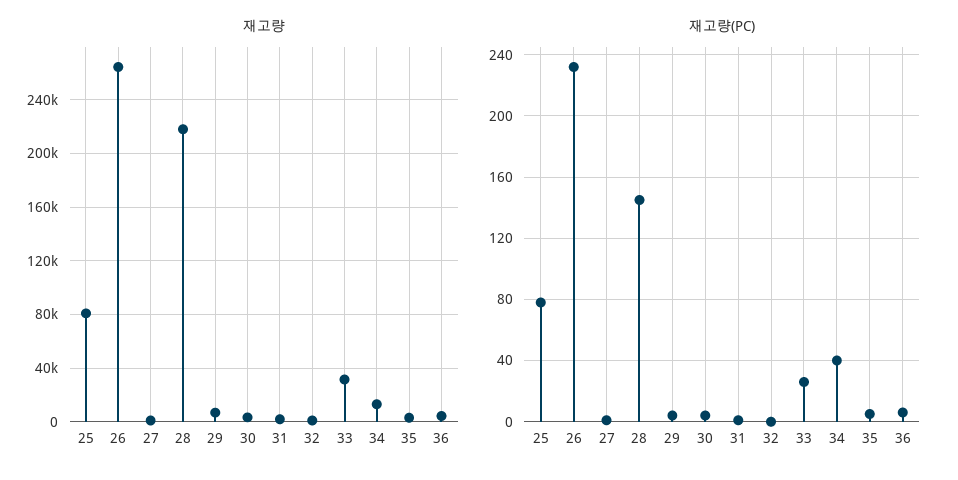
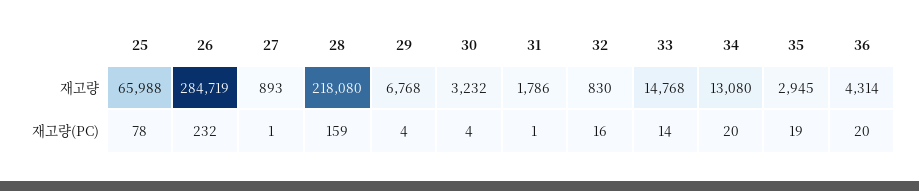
재고량, 25: 80000 -> 65988
재고량, 26: 265000 -> 284719
재고량, 33: 30000 -> 14768
재고량(PC), 28: 145 -> 159
재고량(PC), 32: 0 -> 16
재고량(PC), 33: 25 -> 14
재고량(PC), 34: 40 -> 20
재고량(PC), 35: 5 -> 19
재고량(PC), 36: 5 -> 20

